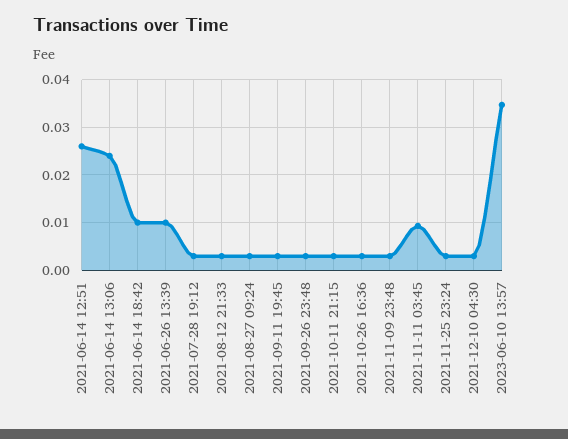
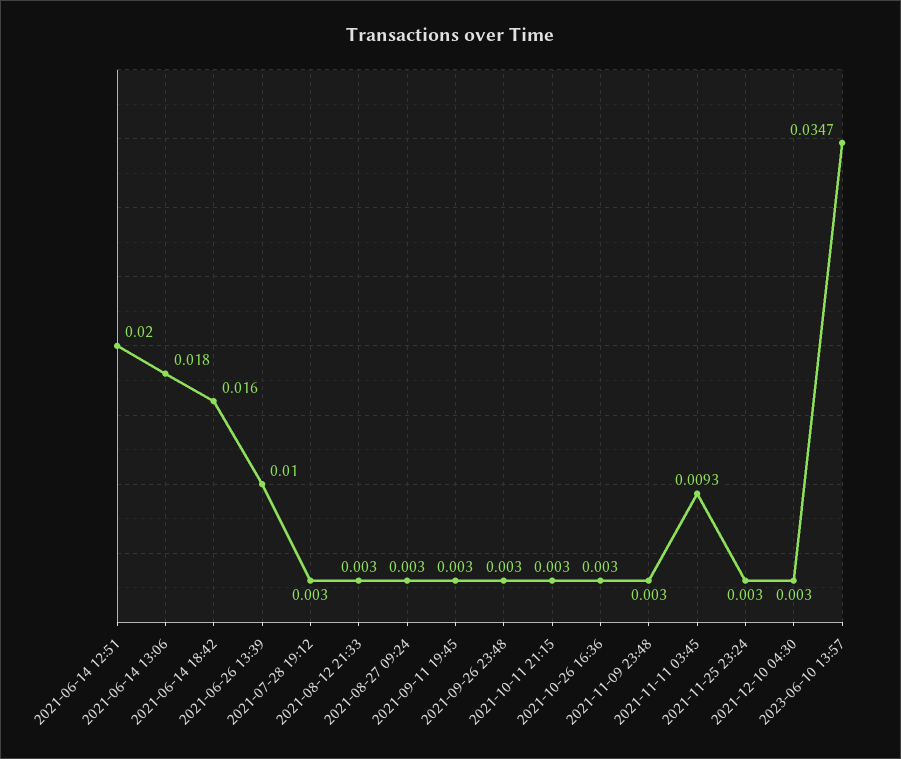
2021-06-14 12:51: 0.026 -> 0.02
2021-06-14 13:06: 0.024 -> 0.018
2021-06-14 18:42: 0.01 -> 0.016

